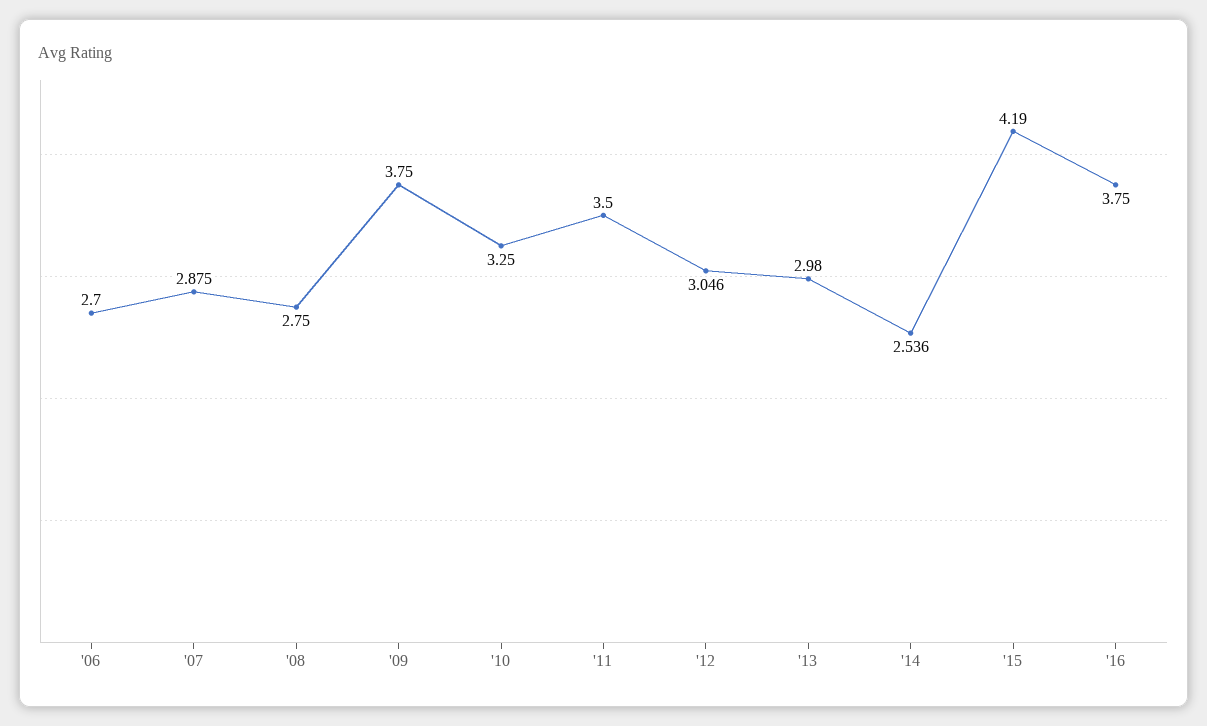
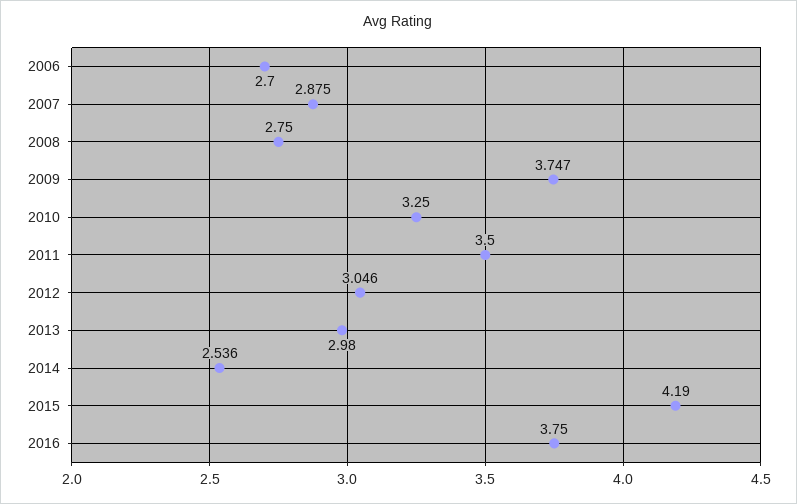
'09: 3.75 -> 3.747

